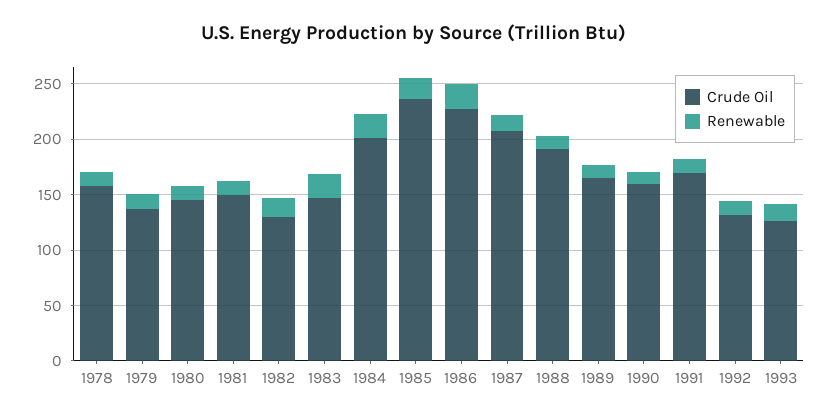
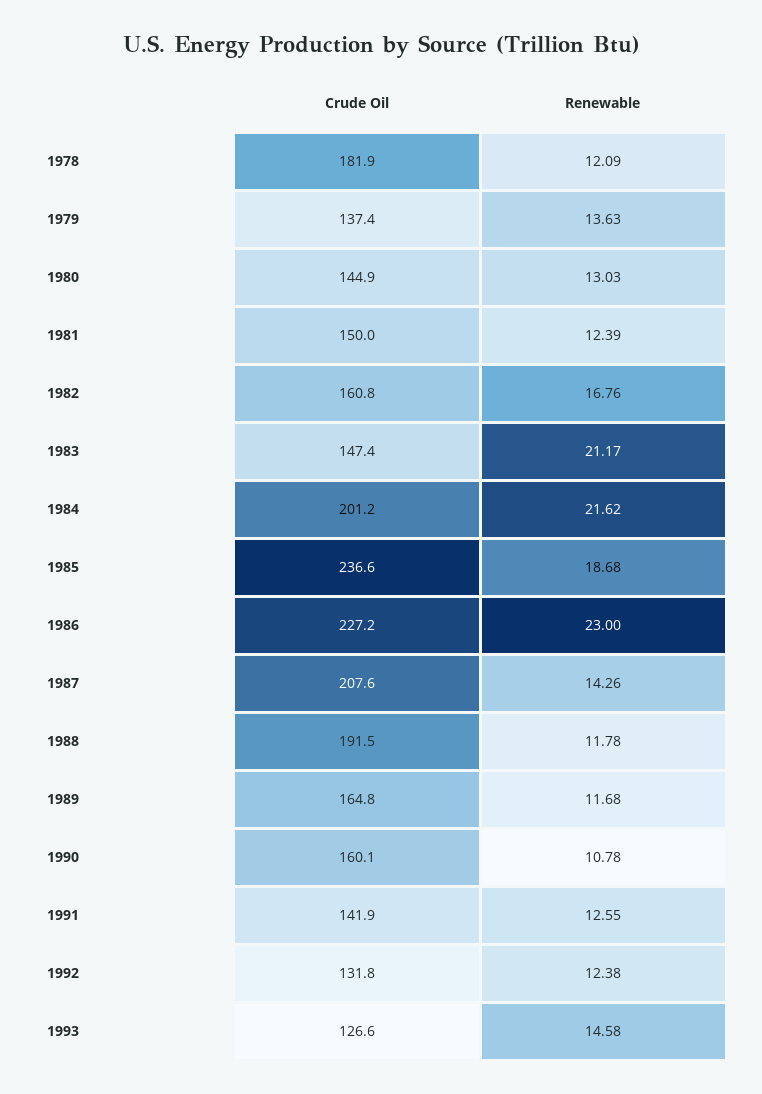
Crude Oil, 1978: 160 -> 181.9
Crude Oil, 1982: 130 -> 160.8
Crude Oil, 1991: 170 -> 141.9

